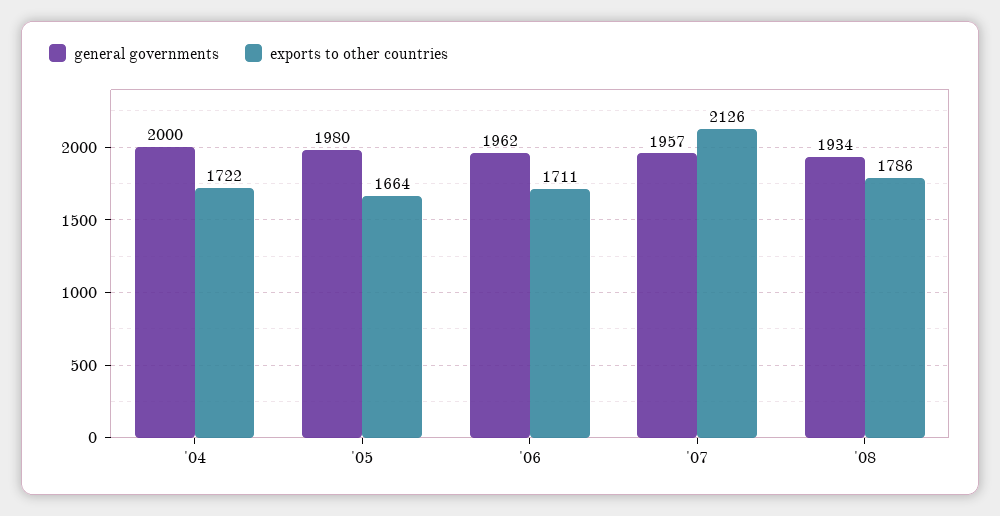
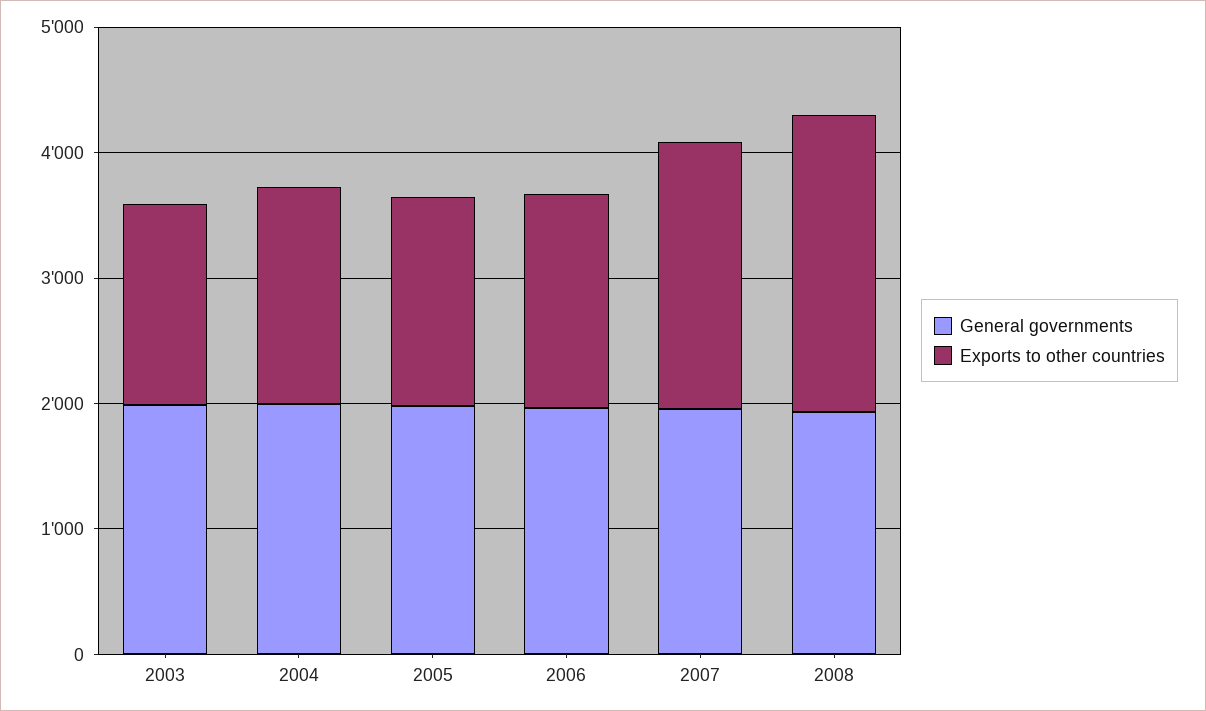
exports to other countries, '08: 1786 -> 2400
general governments, 2003: none -> 2000
exports to other countries, 2003: none -> 1600

